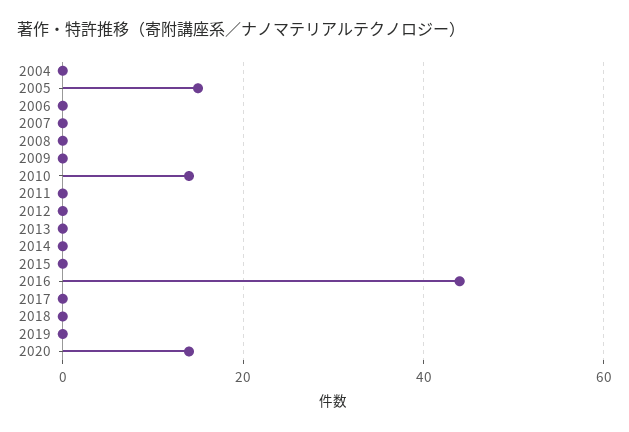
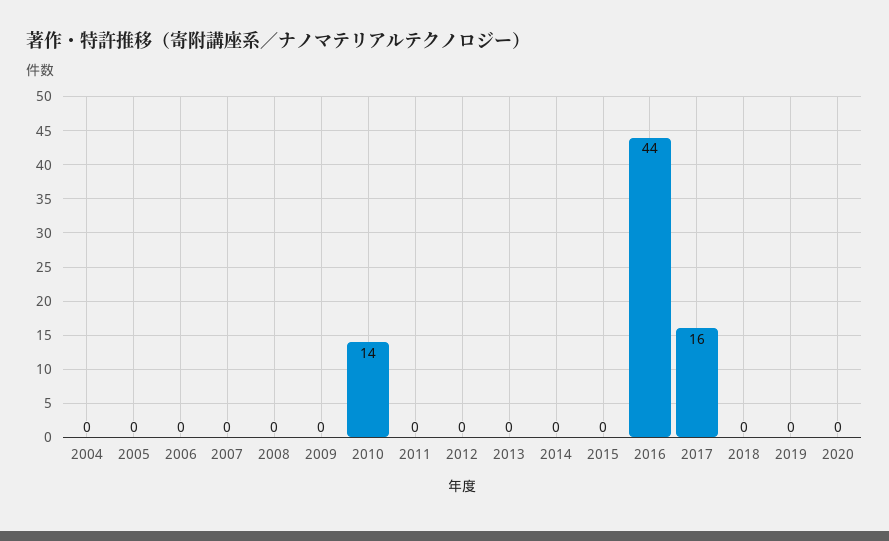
2005: 15 -> 0
2017: 0 -> 16
2020: 15 -> 0

